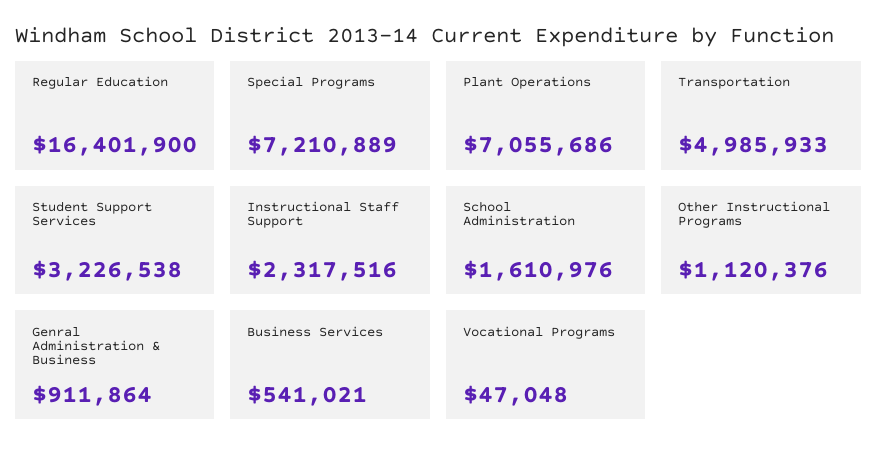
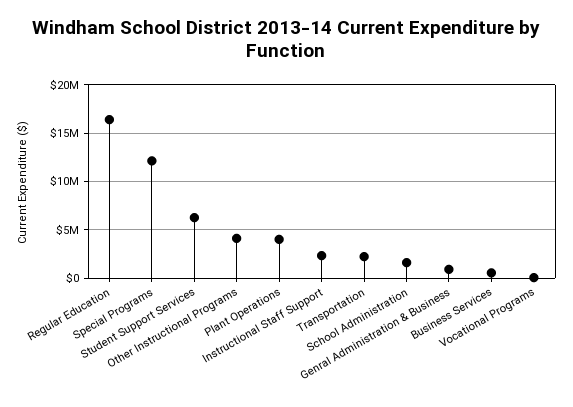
Special Programs: 7210889 -> 12000000
Plant Operations: 7055686 -> 4000000
Transportation: 4985933 -> 2000000
Student Support Services: 3226538 -> 6000000
Other Instructional Programs: 1120376 -> 4000000

